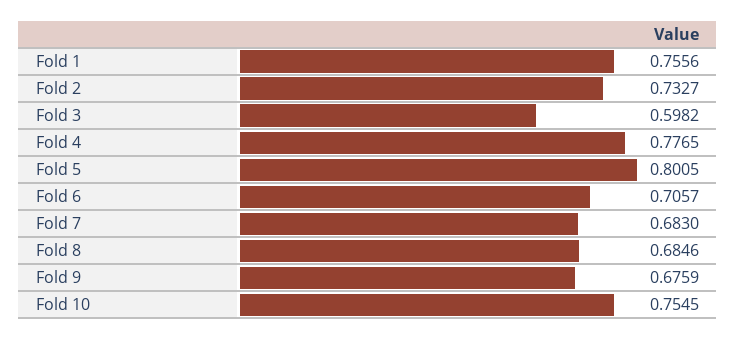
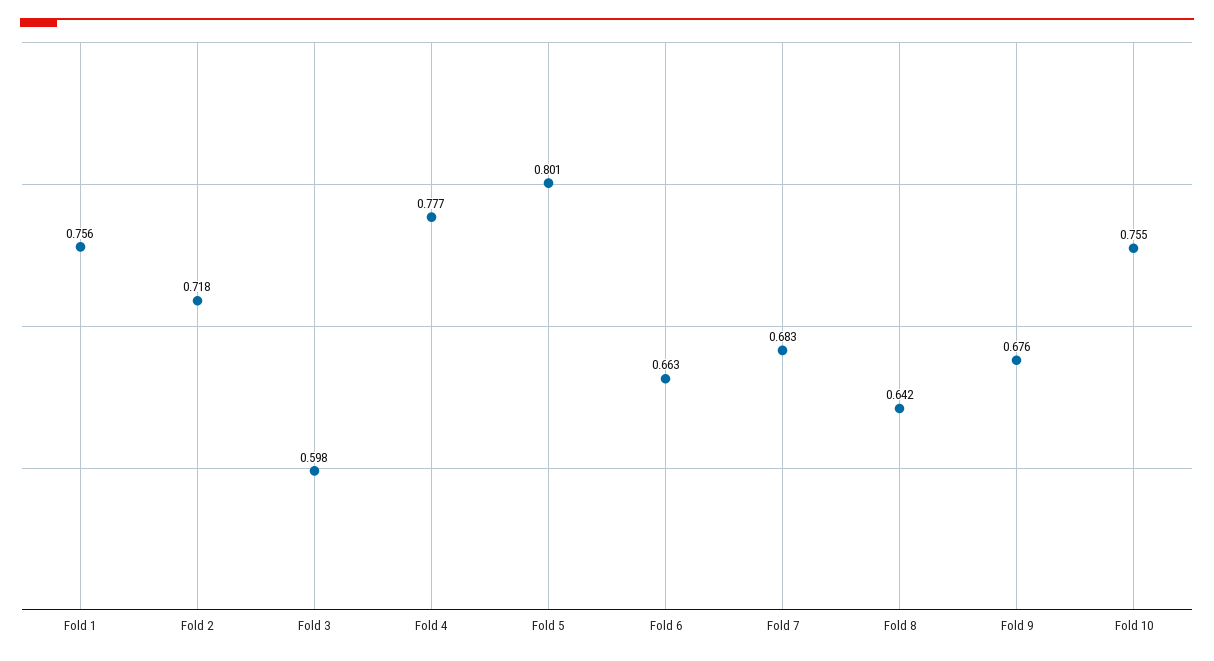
Fold 2: 0.7327 -> 0.718
Fold 6: 0.7057 -> 0.663
Fold 8: 0.6846 -> 0.642

